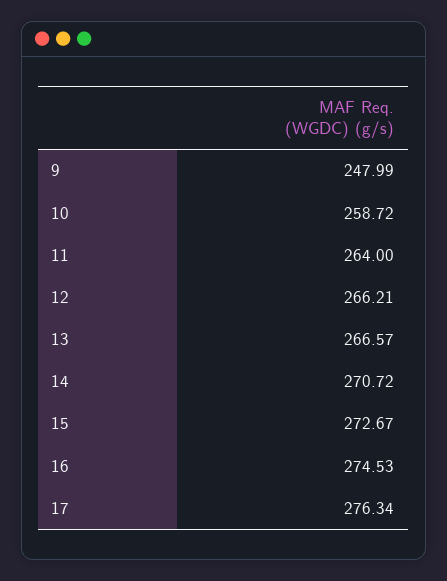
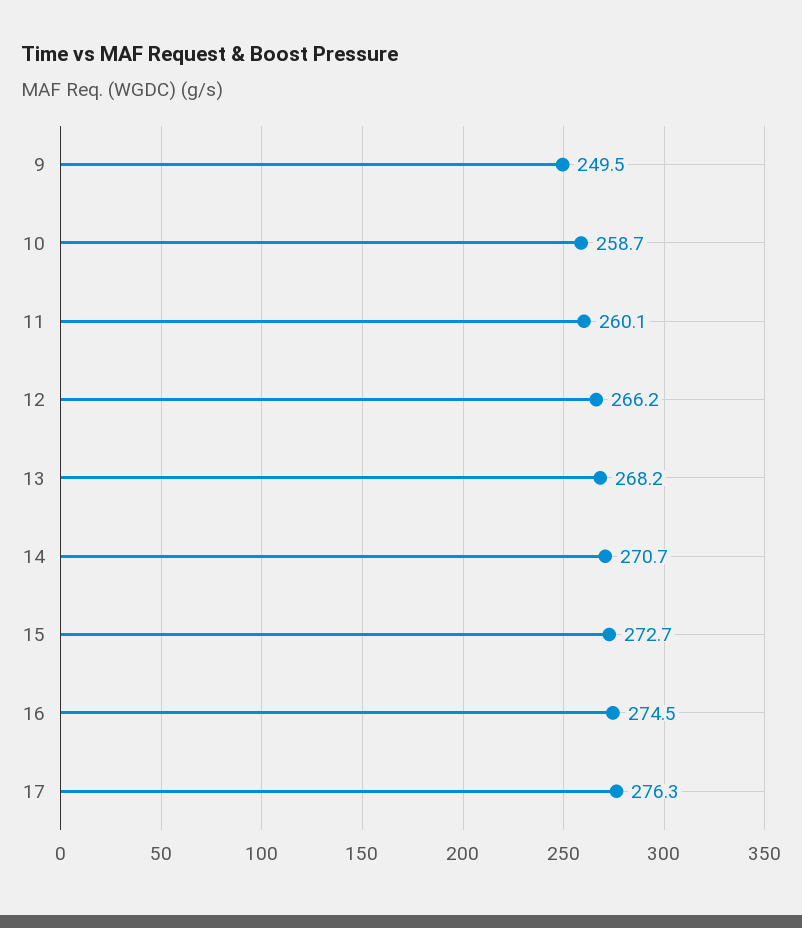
9: 247.99 -> 249.5
11: 264 -> 260.1
13: 266.57 -> 268.2

